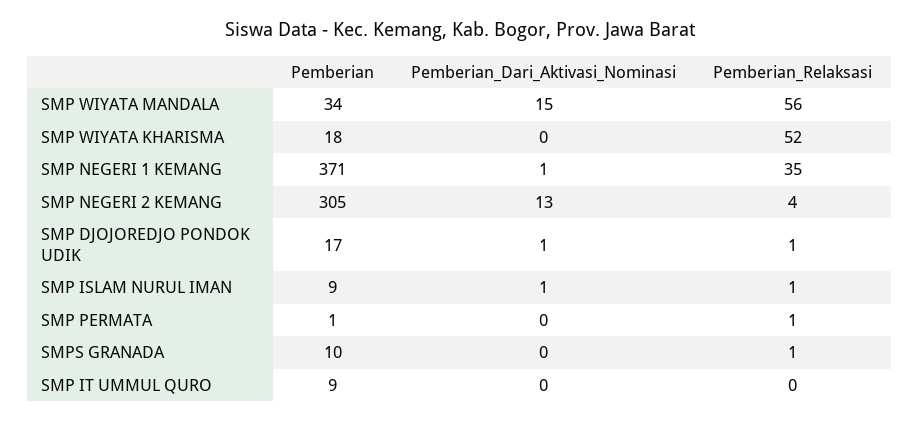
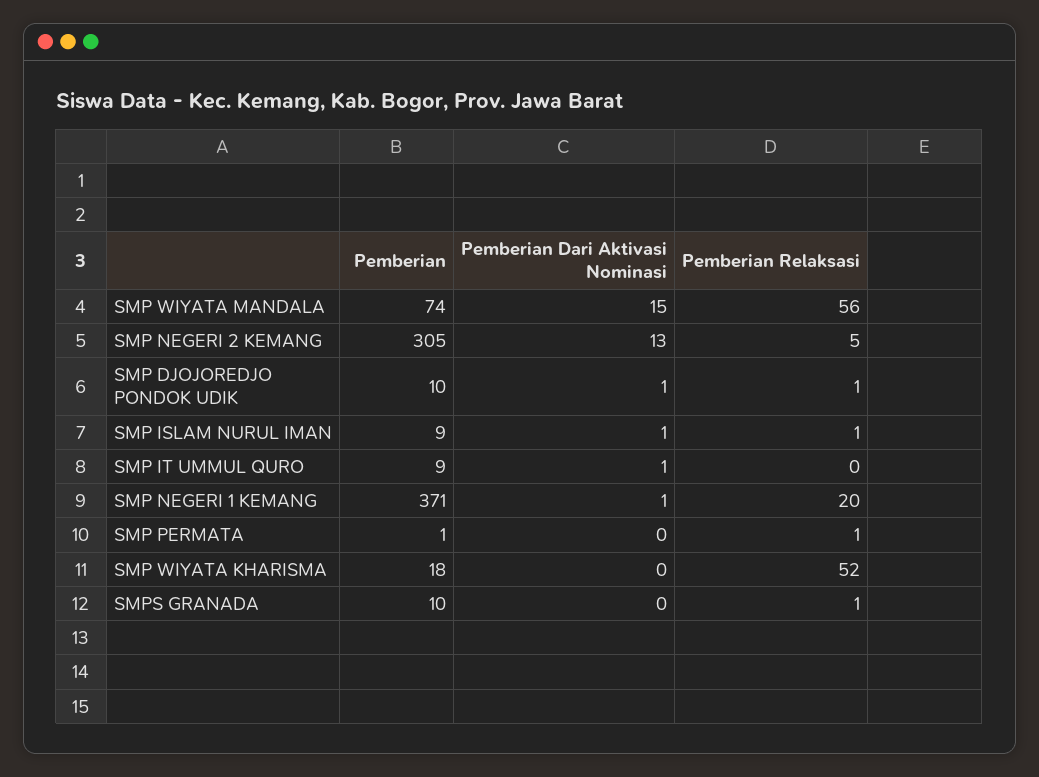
Pemberian, SMP WIYATA MANDALA: 34 -> 74
Pemberian_Relaksasi, SMP NEGERI 1 KEMANG: 35 -> 20
Pemberian_Relaksasi, SMP NEGERI 2 KEMANG: 4 -> 5
Pemberian, SMP DJOJOREDJO PONDOK UDIK: 17 -> 10
Pemberian_Dari_Aktivasi_Nominasi, SMP IT UMMUL QURO: 0 -> 1

